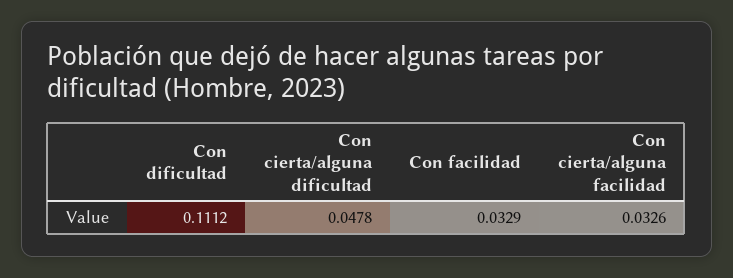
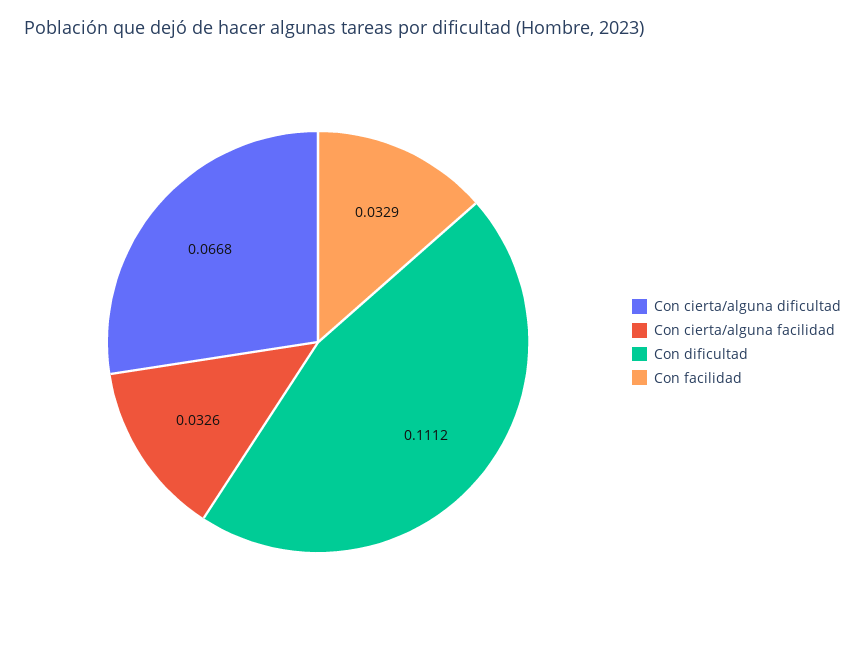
Con cierta/alguna dificultad: 0.0478 -> 0.0668

